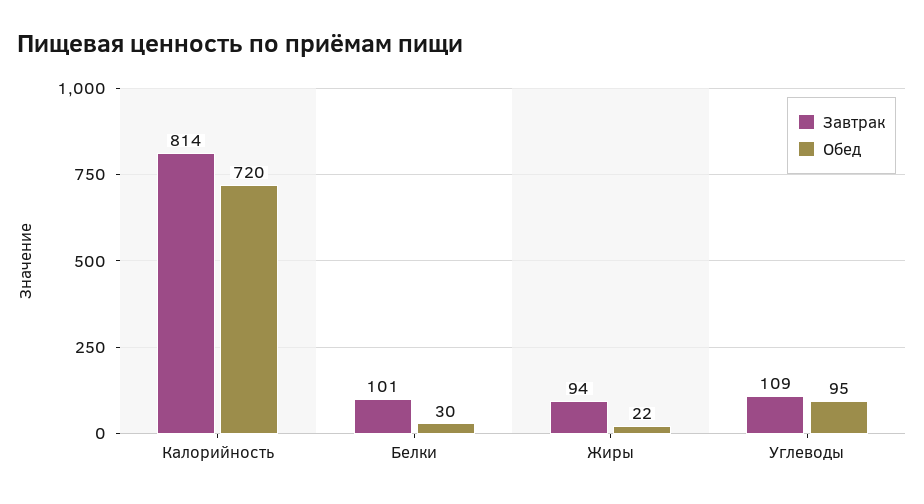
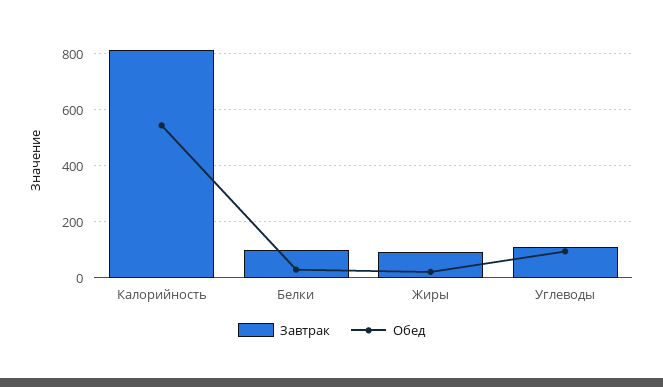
Обед, Калорийность: 720 -> 550

